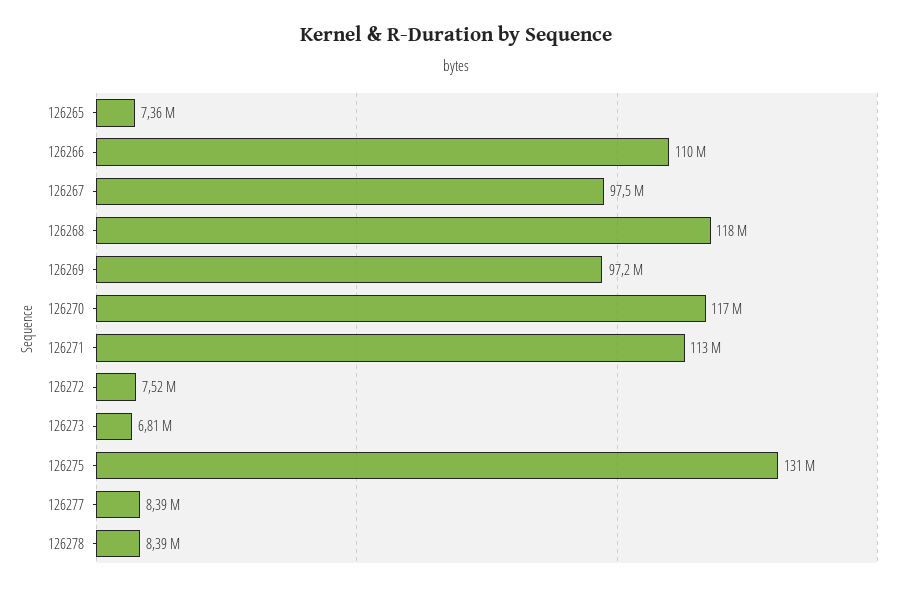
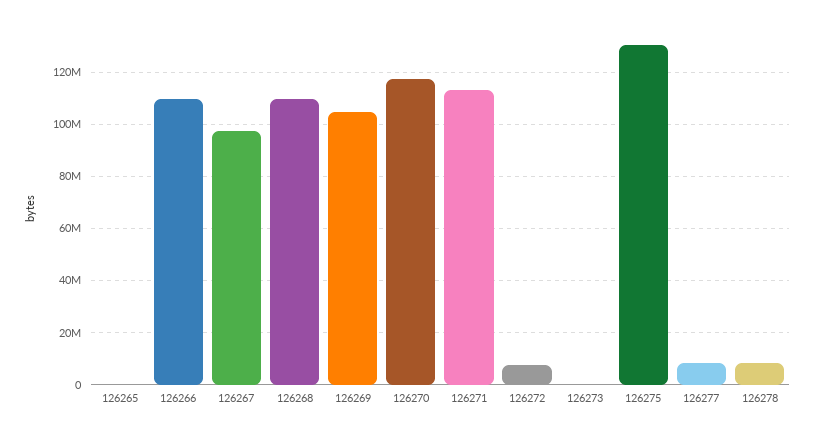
126265: 7360000 -> 0
126268: 118000000 -> 110000000
126269: 97200000 -> 105000000
126273: 6810000 -> 0

